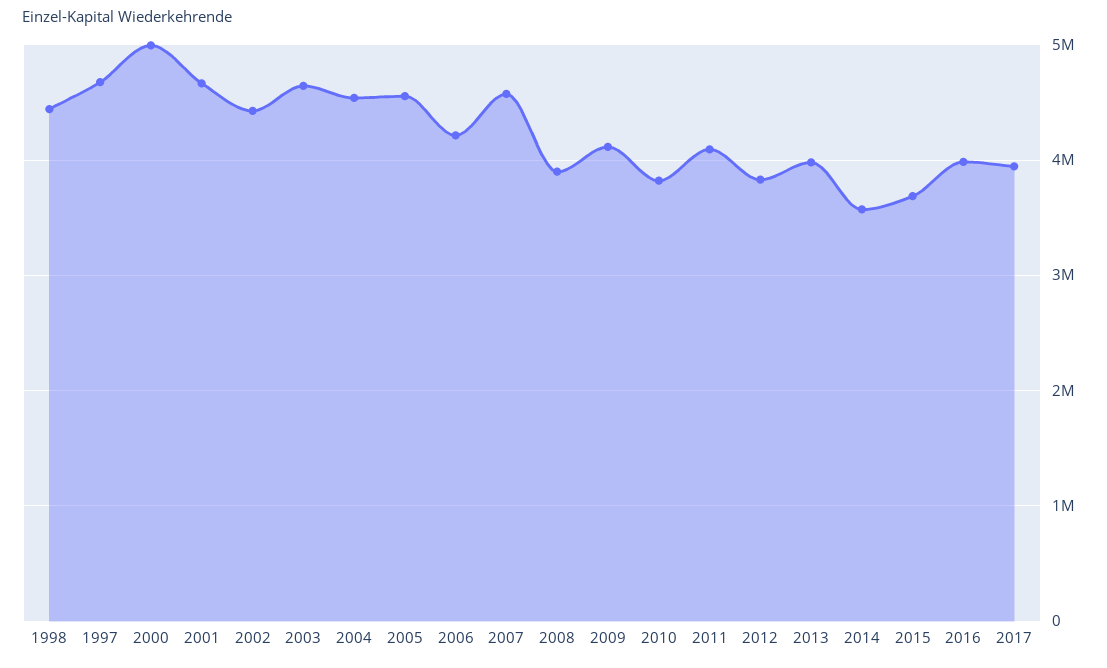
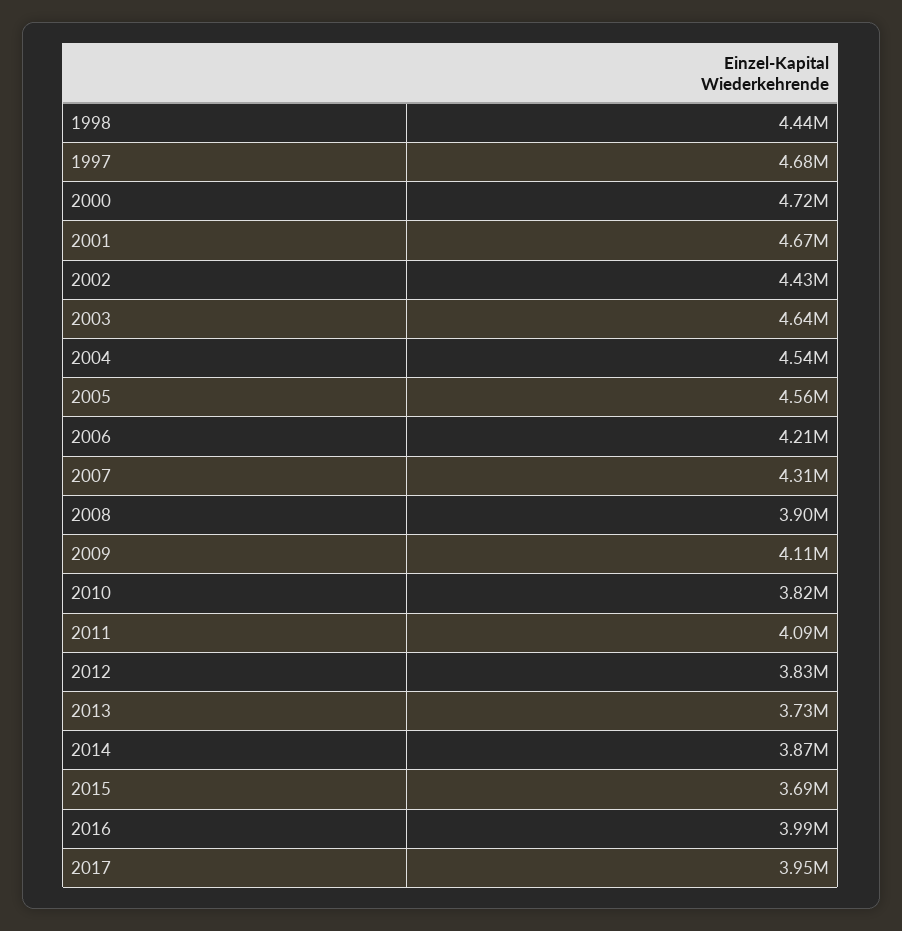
2000: 5000000 -> 4720000
2007: 4600000 -> 4310000
2013: 4000000 -> 3730000
2014: 3600000 -> 3870000

